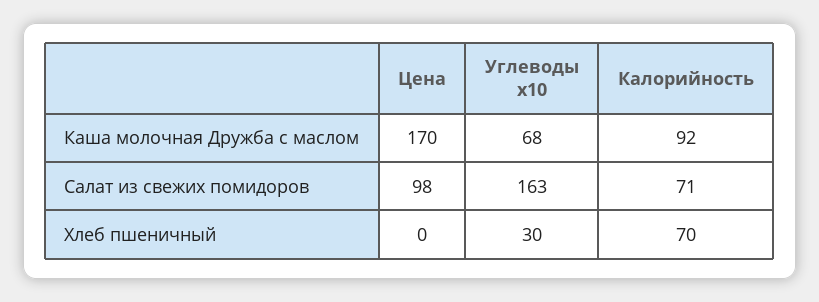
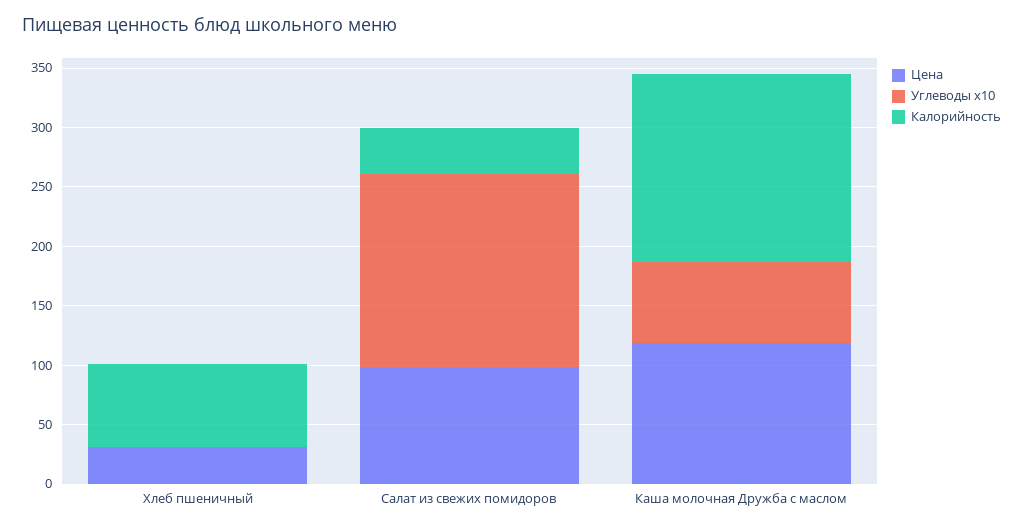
Цена, Каша молочная Дружба с маслом: 170 -> 120
Калорийность, Каша молочная Дружба с маслом: 92 -> 160
Калорийность, Салат из свежих помидоров: 71 -> 40
Цена, Хлеб пшеничный: 0 -> 30
Углеводы x10, Хлеб пшеничный: 30 -> 0

